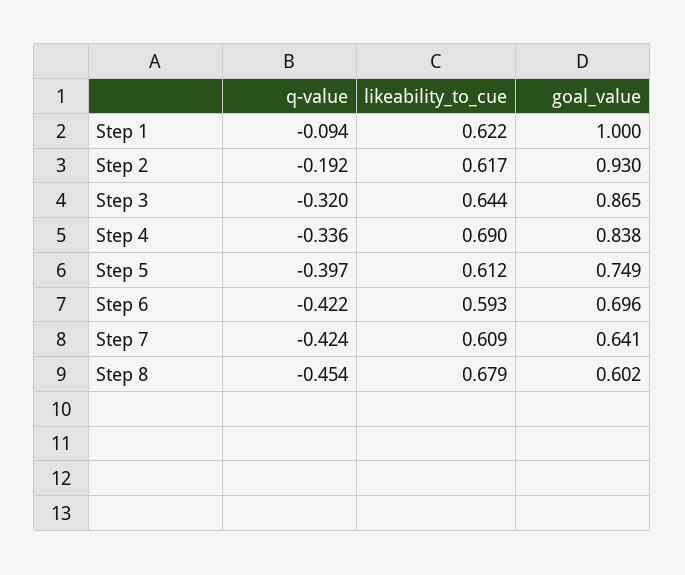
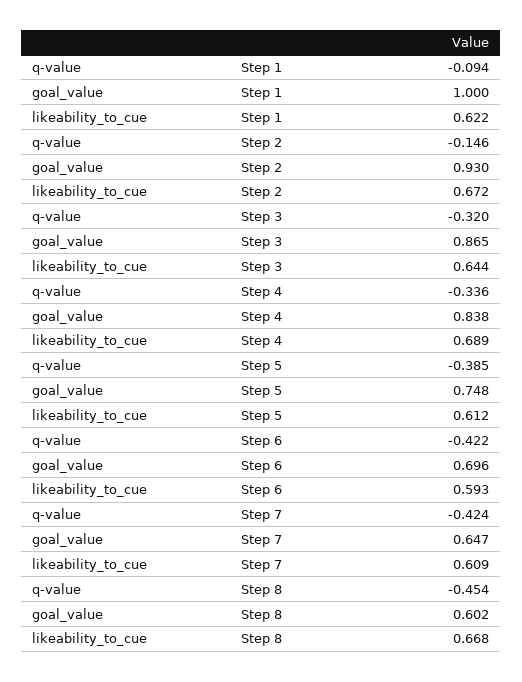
q-value, Step 2: -0.192 -> -0.146
likeability_to_cue, Step 2: 0.617 -> 0.672
likeability_to_cue, Step 4: 0.69 -> 0.689
q-value, Step 5: -0.397 -> -0.385
goal_value, Step 5: 0.749 -> 0.748
goal_value, Step 7: 0.641 -> 0.647
likeability_to_cue, Step 8: 0.679 -> 0.668

